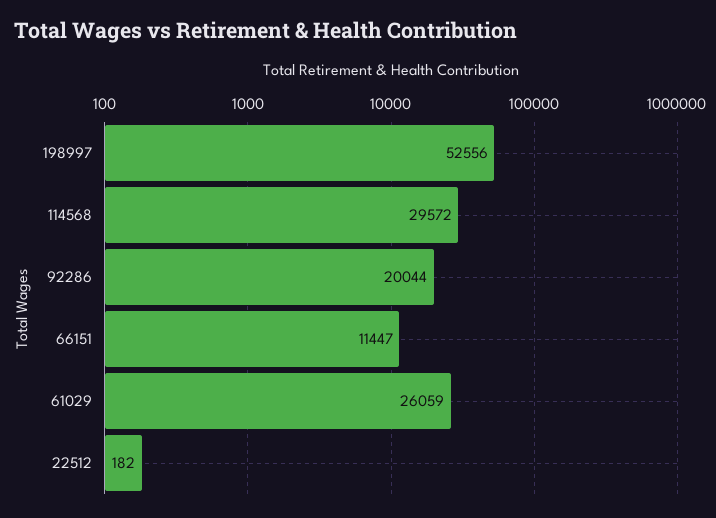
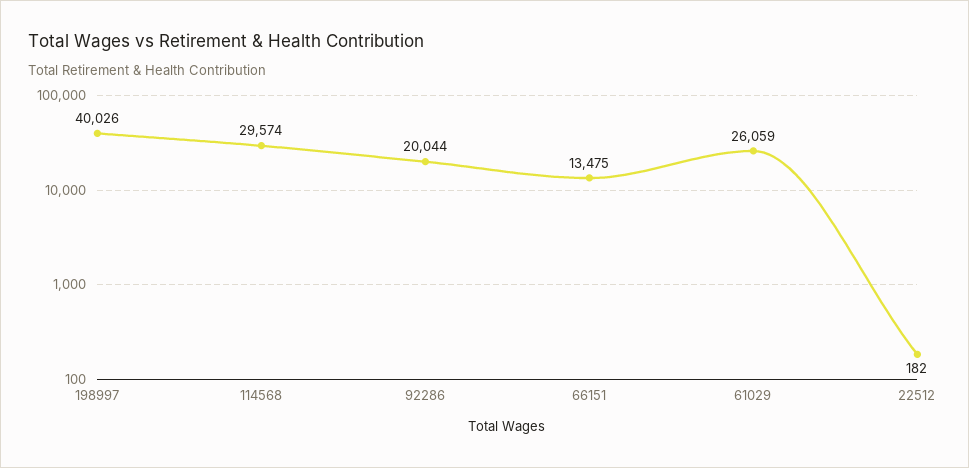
198997: 52556 -> 40026
114568: 29572 -> 29574
66151: 11447 -> 13475

